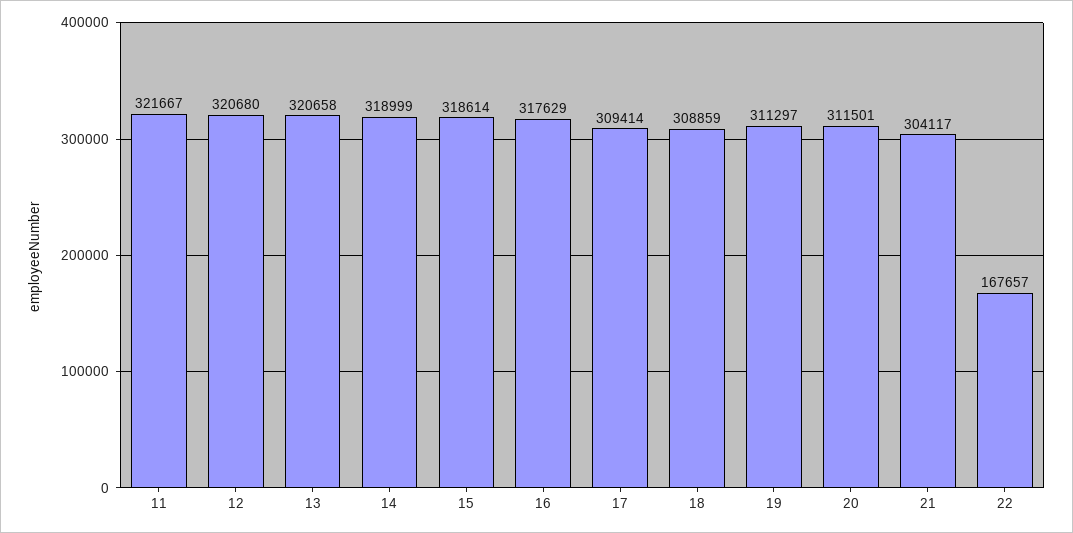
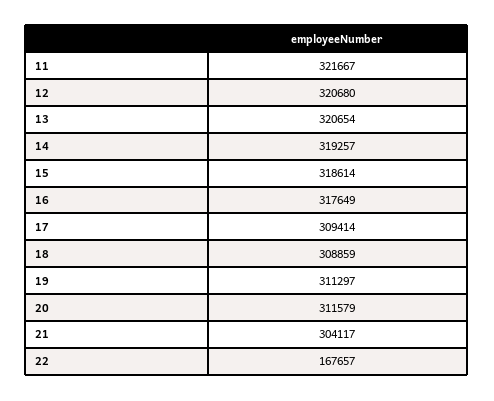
13: 320658 -> 320654
14: 318999 -> 319257
16: 317629 -> 317649
20: 311501 -> 311579

